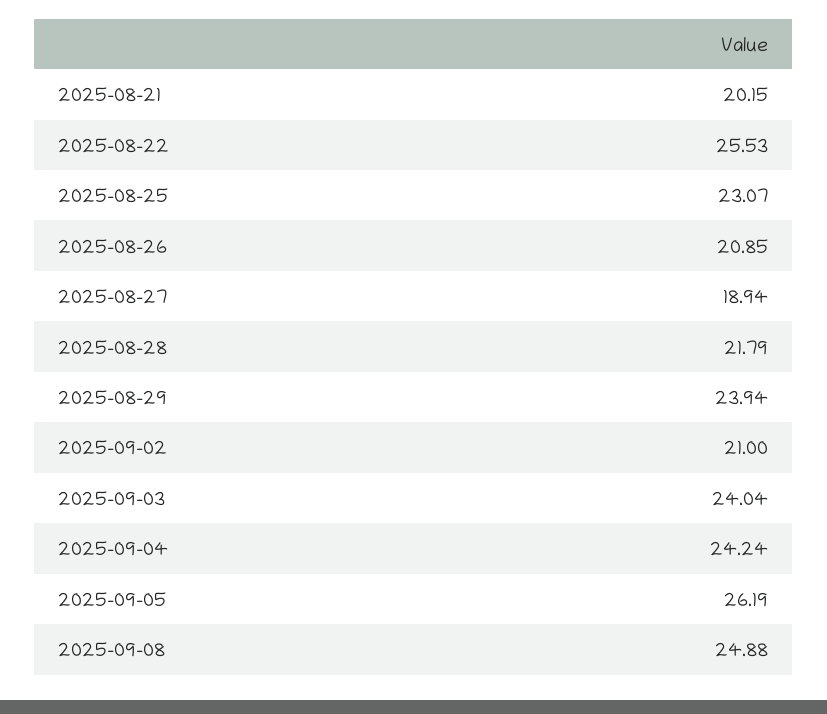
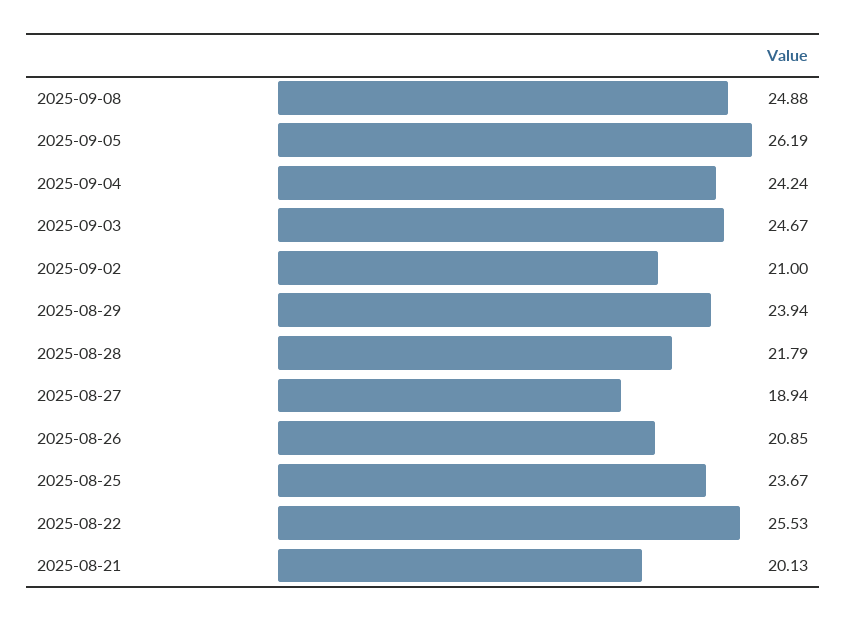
2025-08-21: 20.15 -> 20.13
2025-08-25: 23.07 -> 23.67
2025-09-03: 24.04 -> 24.67

